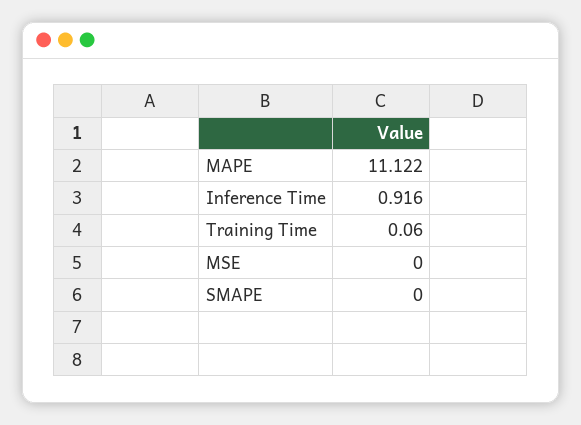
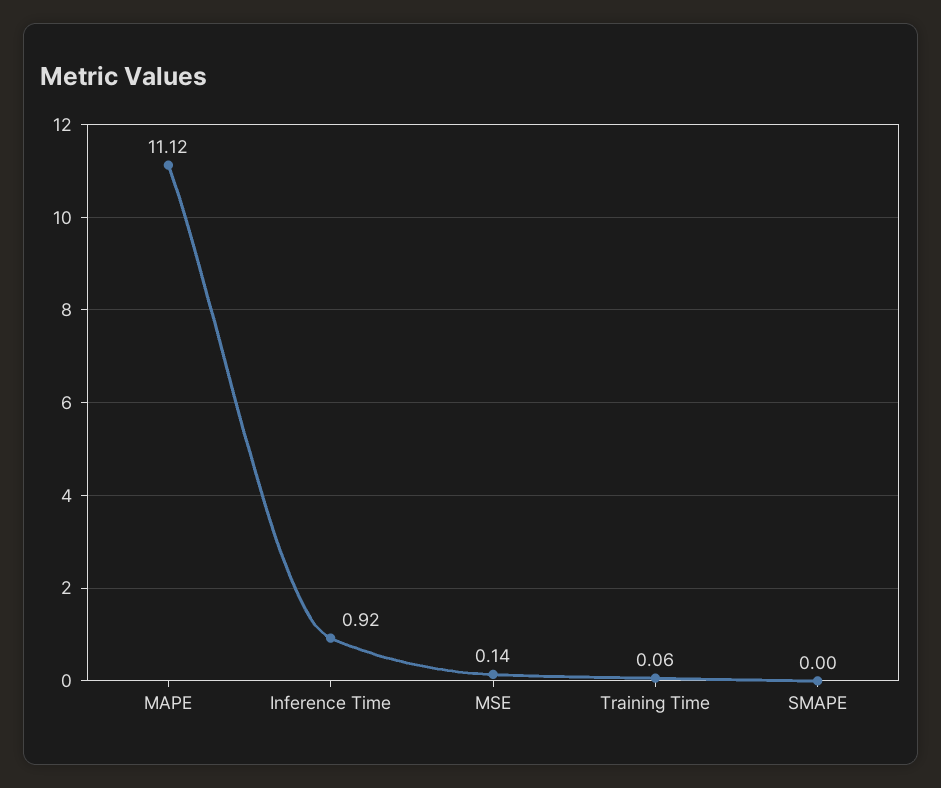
MSE: 0 -> 0.14

